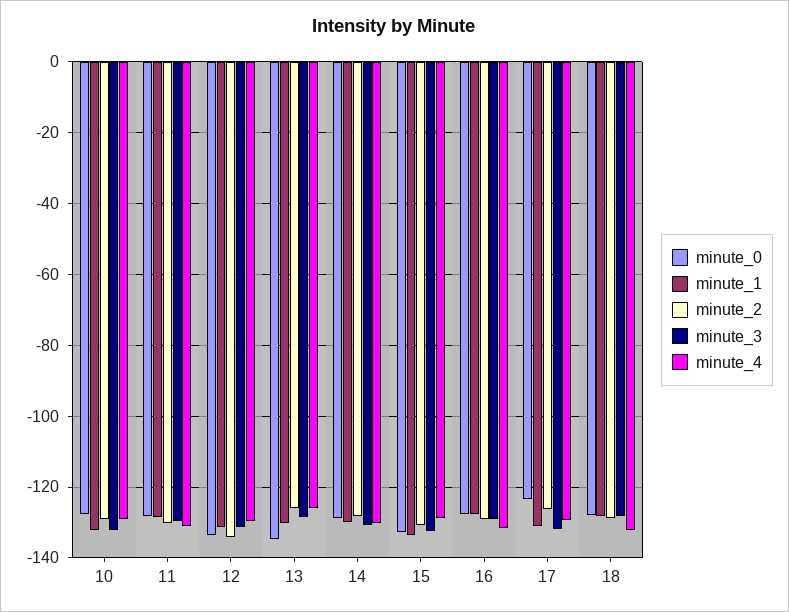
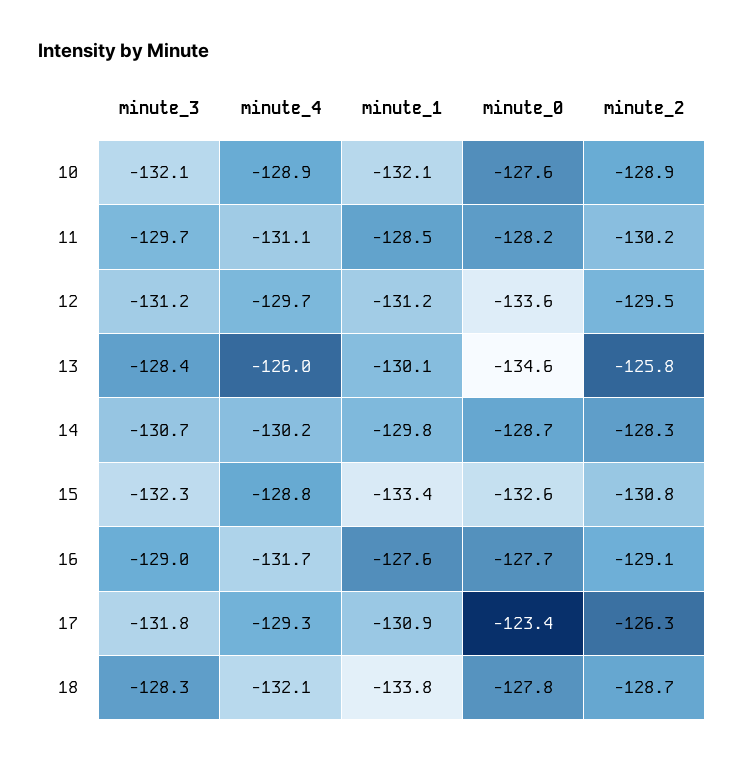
minute_2, 12: -134 -> -129.5
minute_1, 18: -128 -> -133.8

